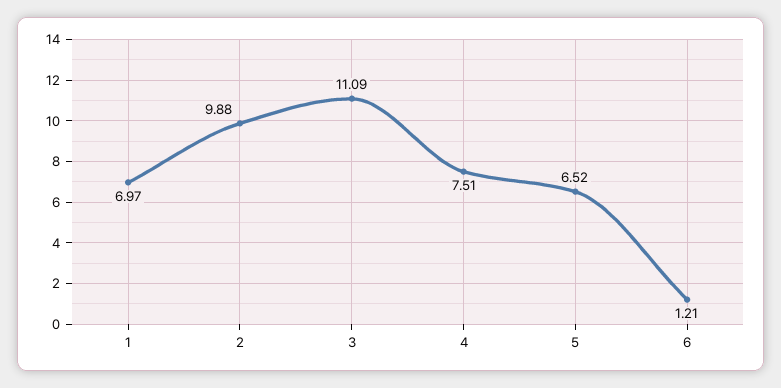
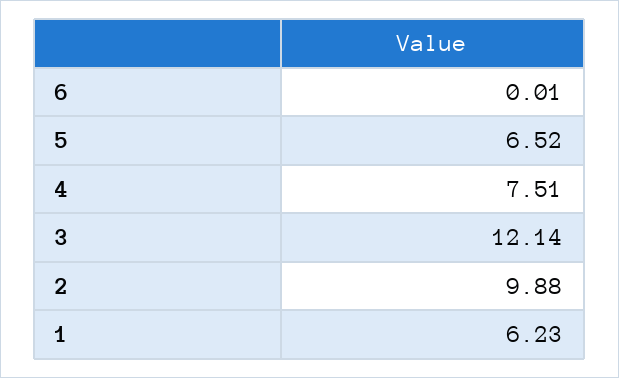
1: 6.97 -> 6.23
3: 11.09 -> 12.14
6: 1.21 -> 0.01

